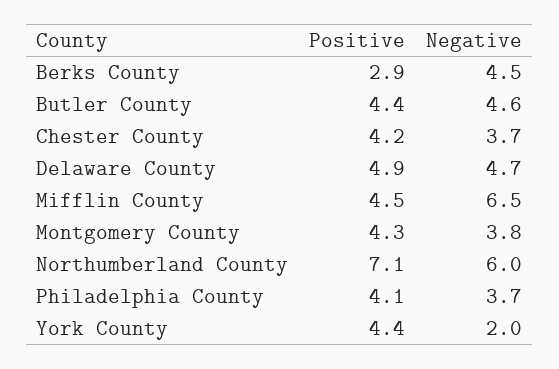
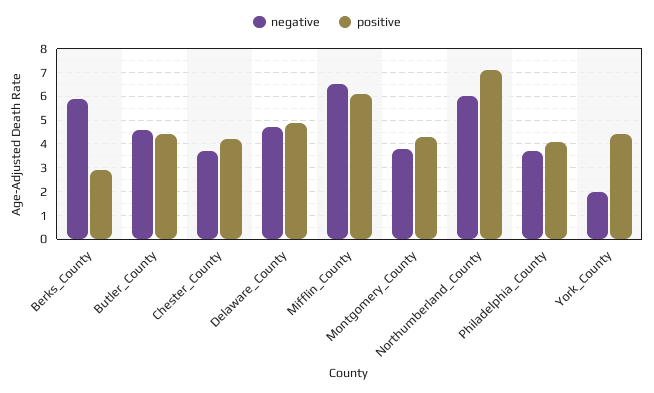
Negative, Berks County: 4.5 -> 6
Positive, Mifflin County: 4.5 -> 6

